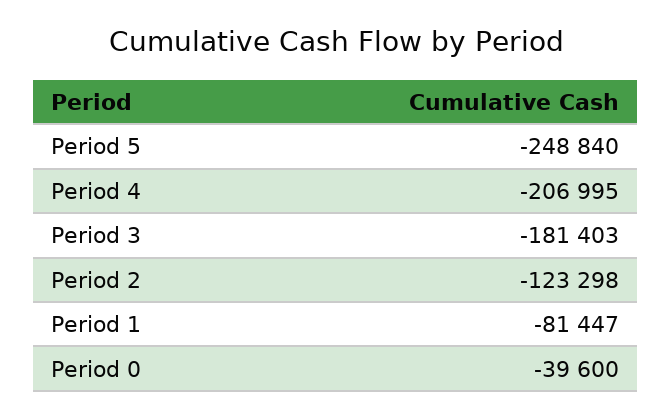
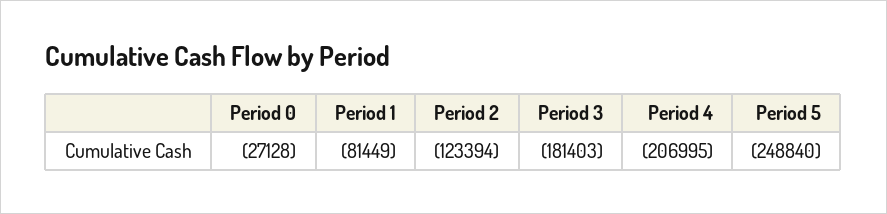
Period 2: -123298 -> -123394
Period 1: -81447 -> -81449
Period 0: -39600 -> -27128

